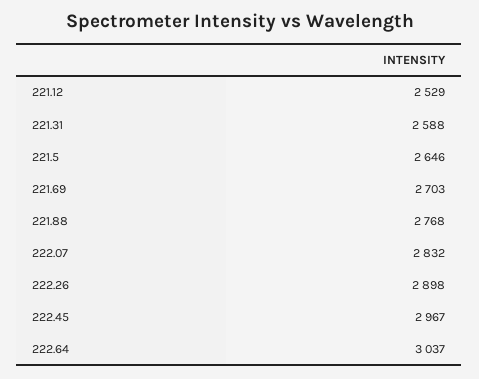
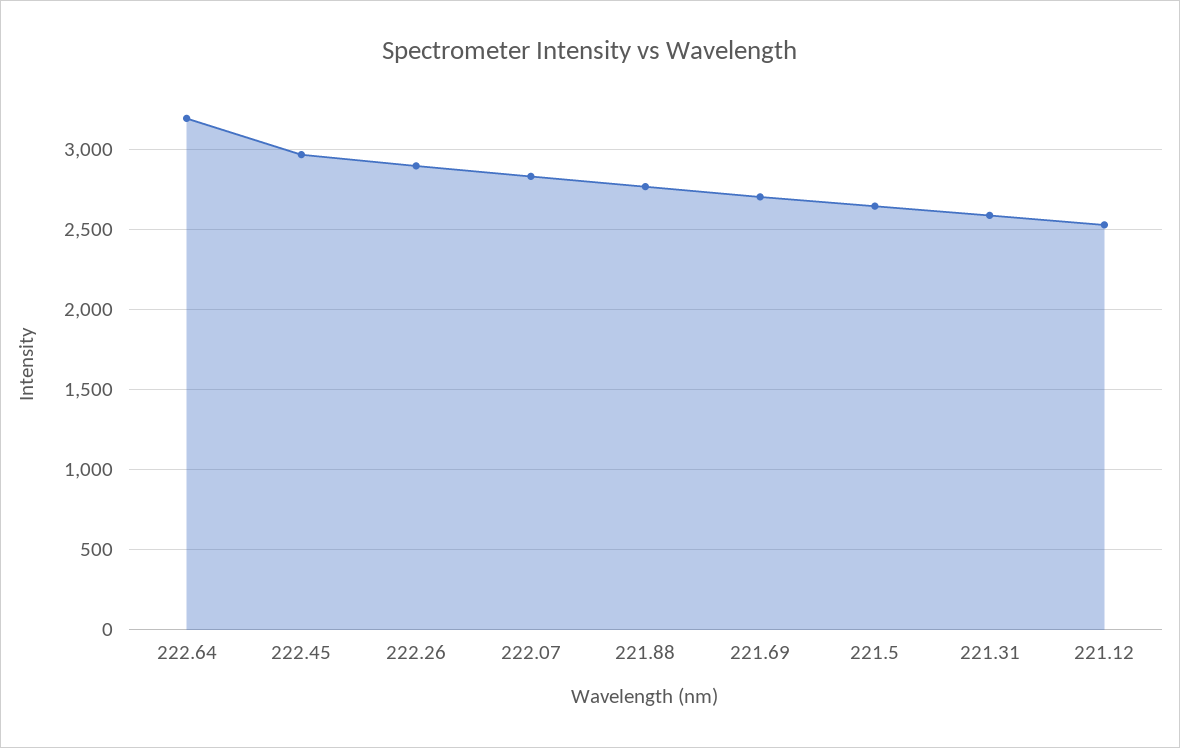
222.64: 3037 -> 3200

